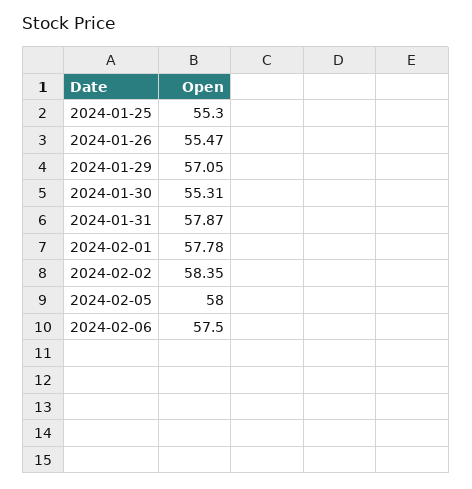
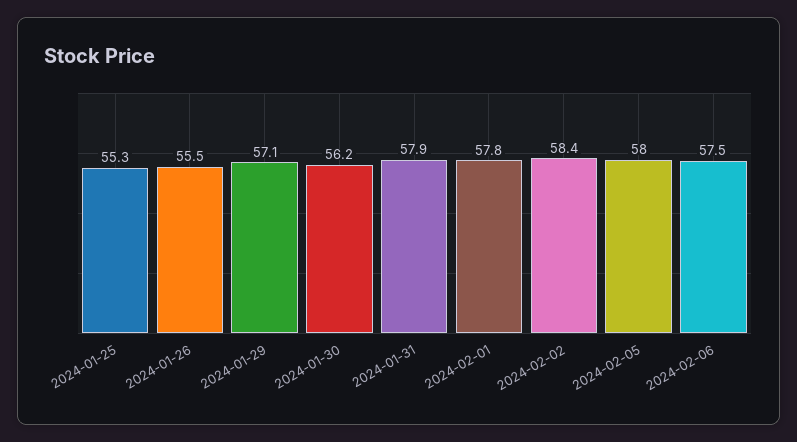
2024-01-30: 55.31 -> 56.2

